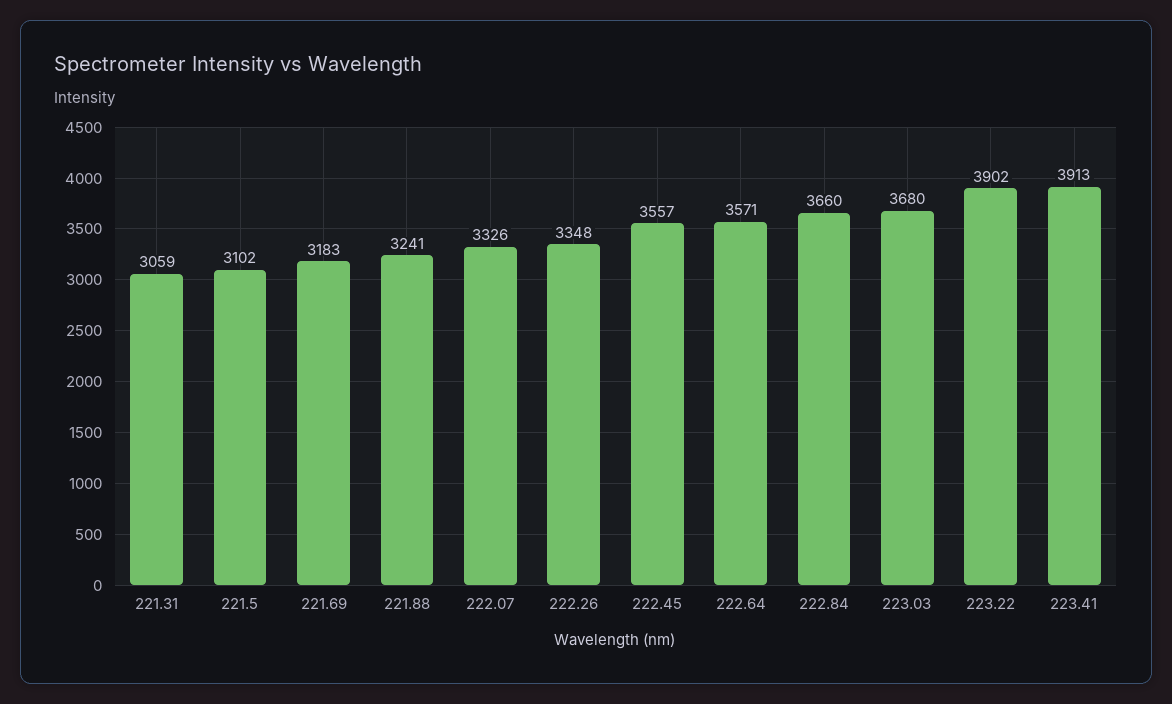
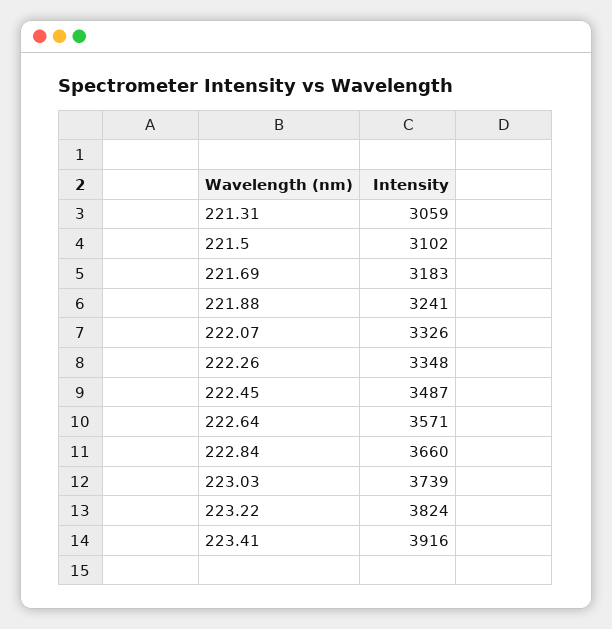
222.45: 3557 -> 3487
223.03: 3680 -> 3739
223.22: 3902 -> 3824
223.41: 3913 -> 3916

